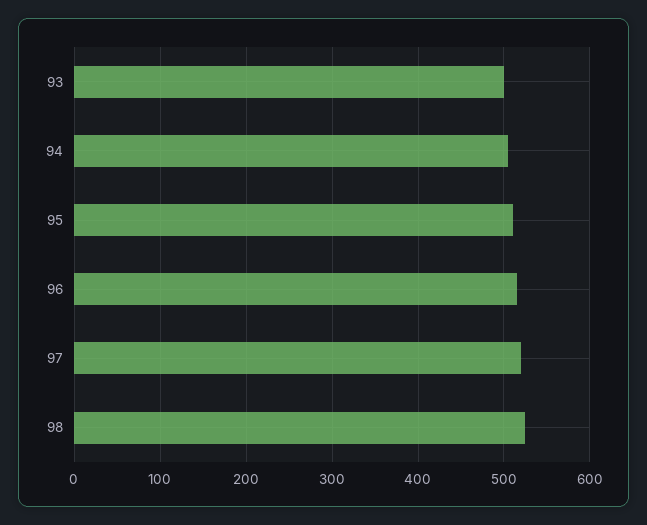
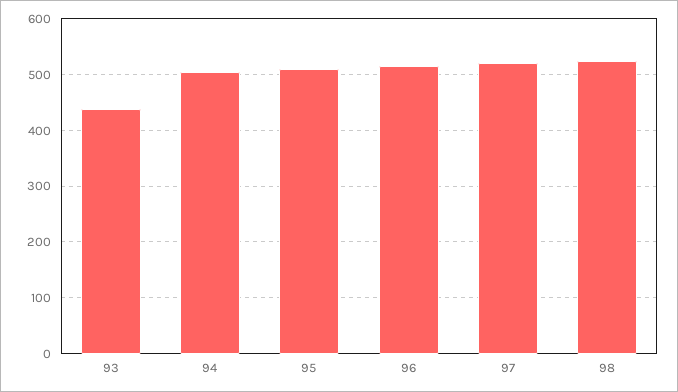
93: 500 -> 440

